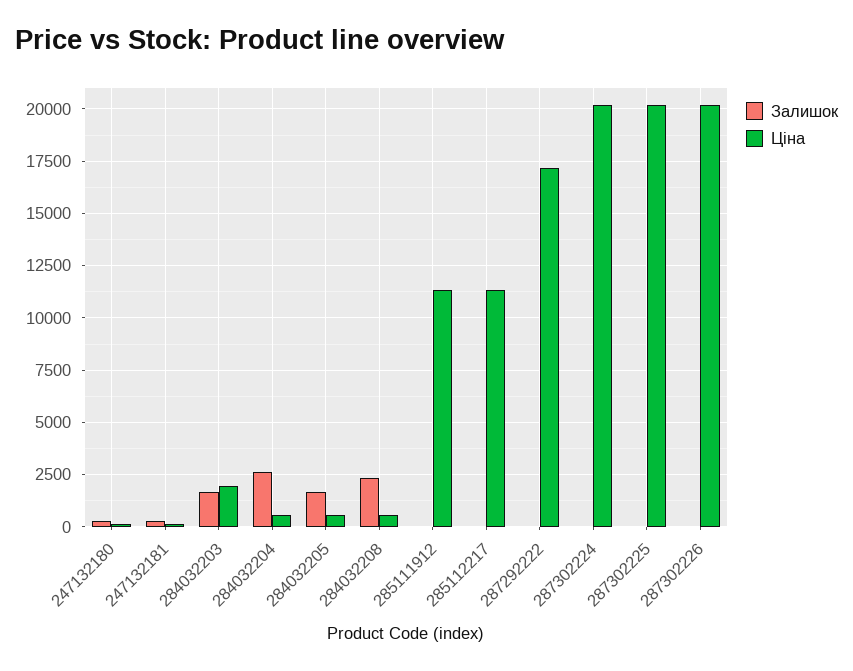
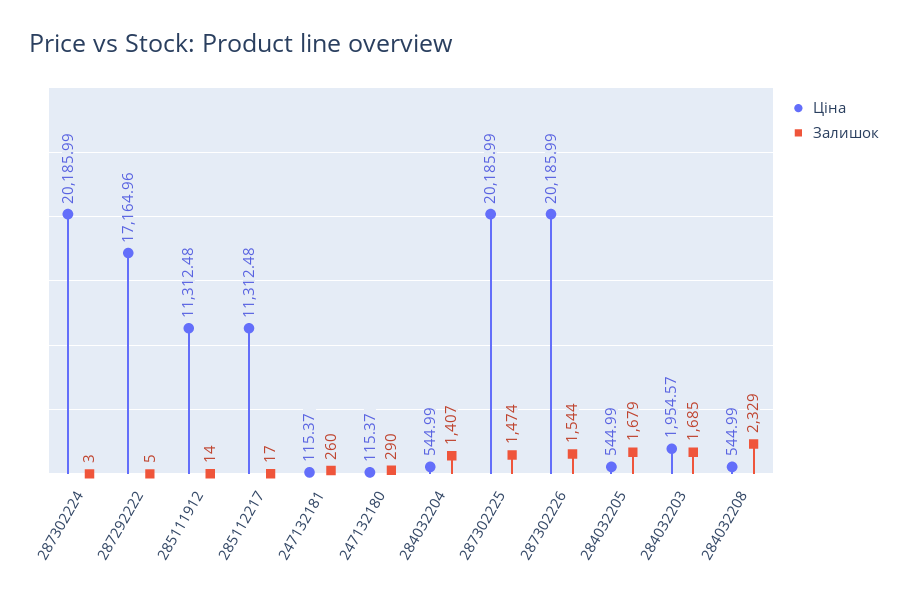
Залишок, 284032204: 2500 -> 1407
Залишок, 287302225: 0 -> 1474
Залишок, 287302226: 0 -> 1544

